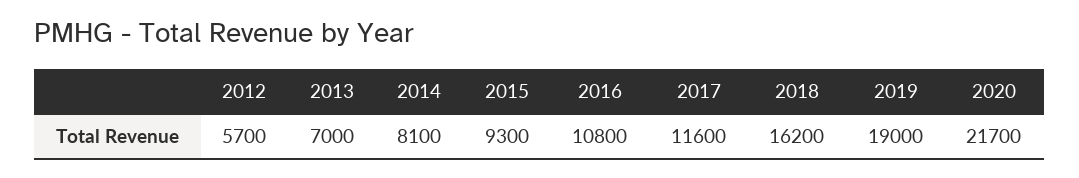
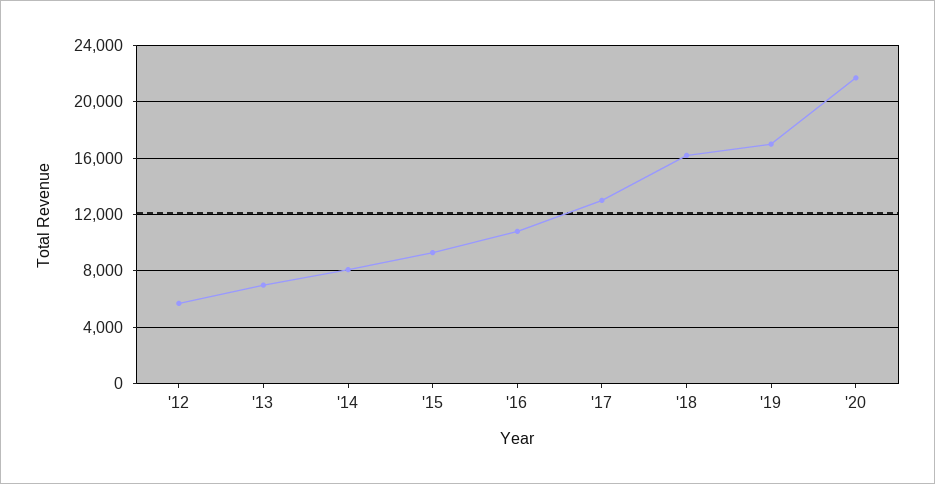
2017: 11600 -> 13000
2019: 19000 -> 17000

